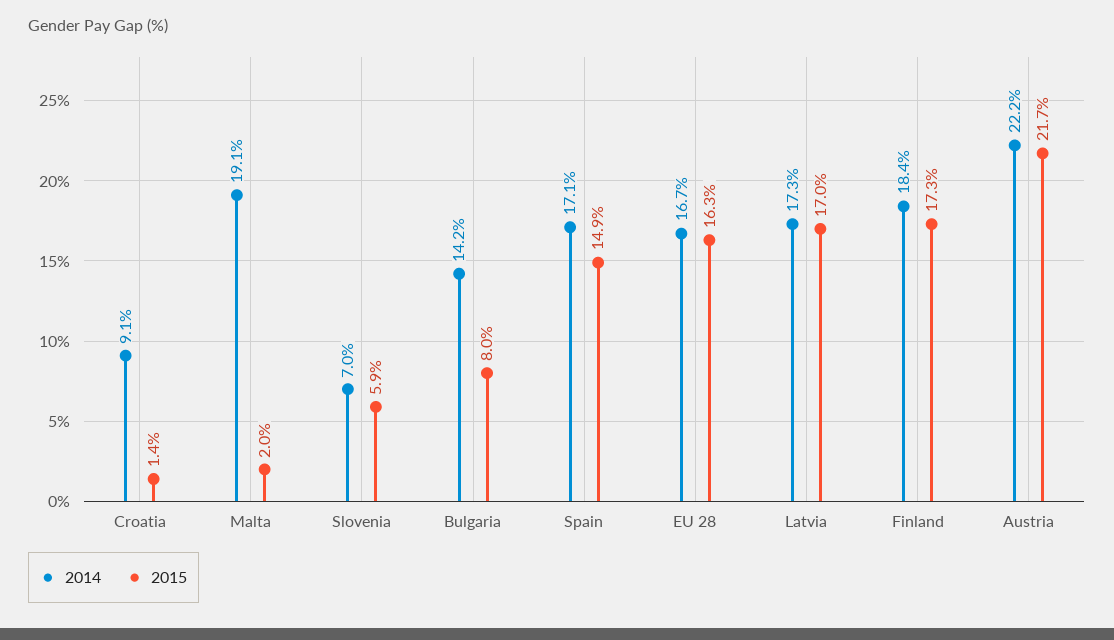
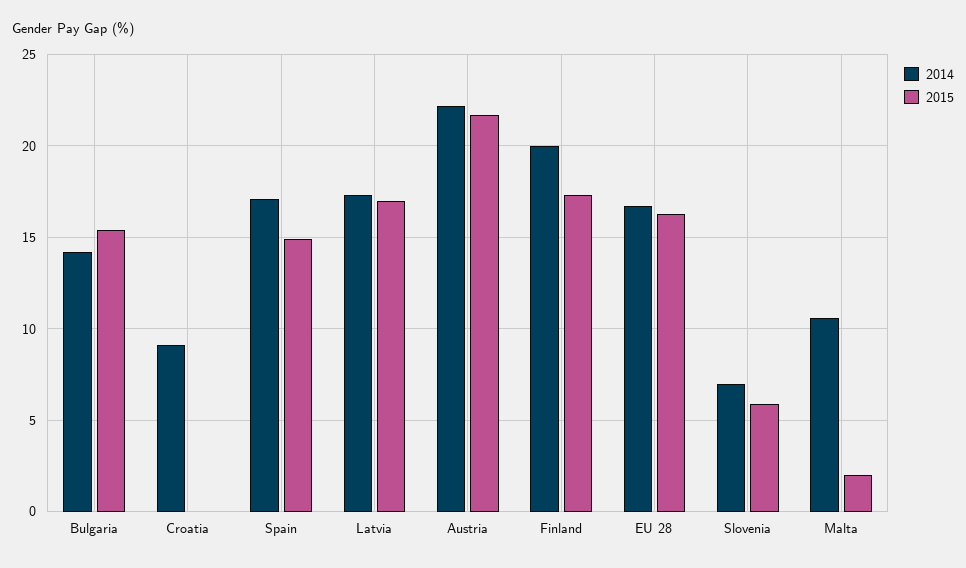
2015, Croatia: 1.4 -> 0
2014, Malta: 19.1 -> 10.5
2015, Bulgaria: 8 -> 15.5
2014, Finland: 18.4 -> 20

